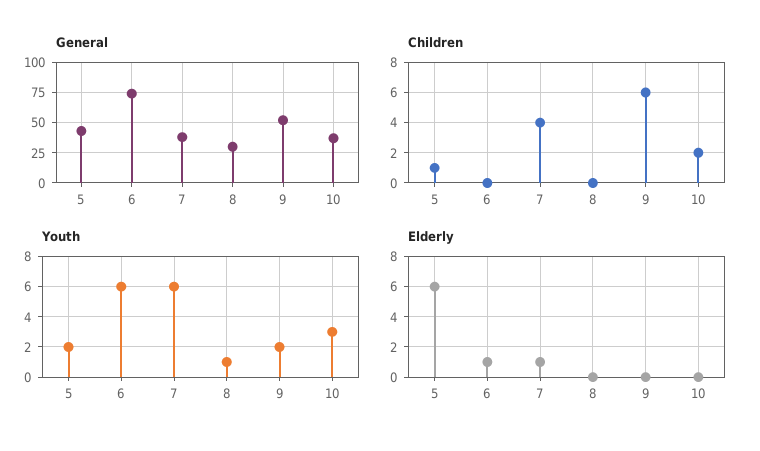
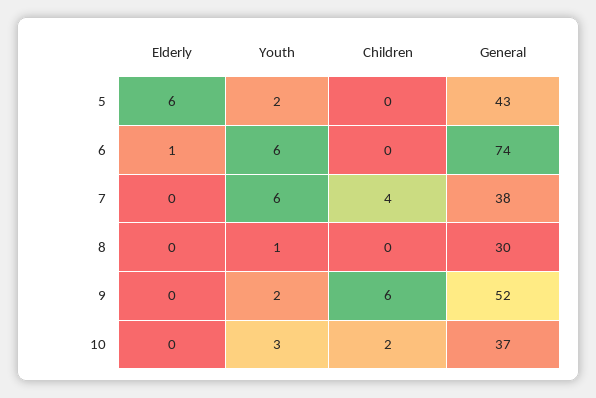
Children, 5: 1 -> 0
Elderly, 7: 1 -> 0

